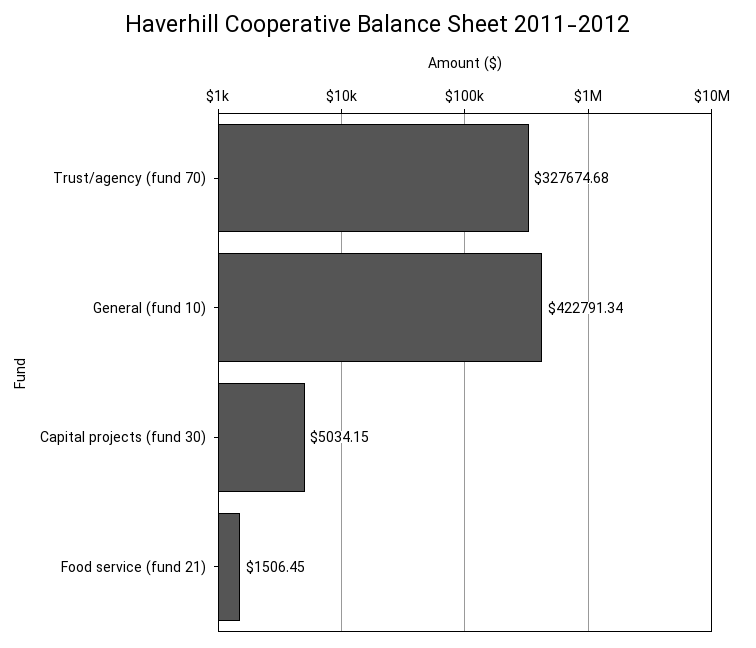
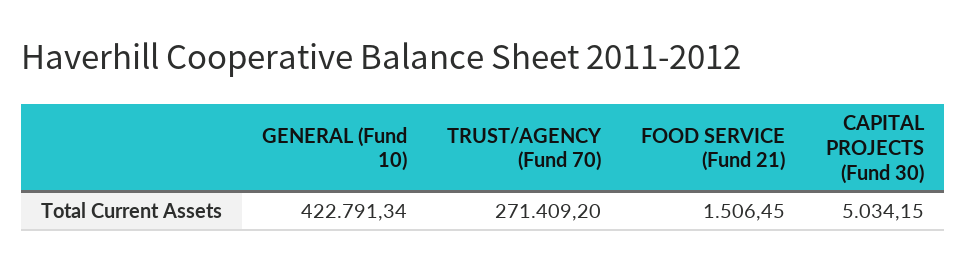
Trust/agency (fund 70): 327674.68 -> 271409.2

